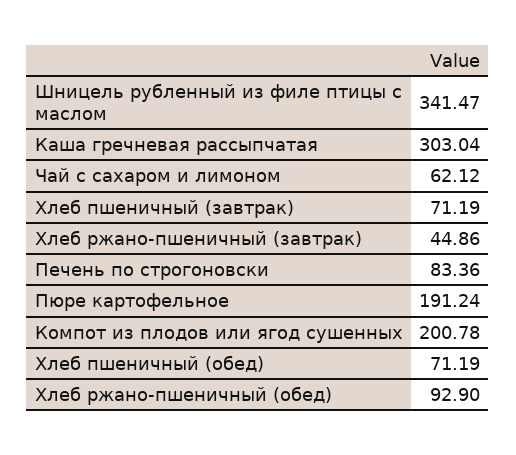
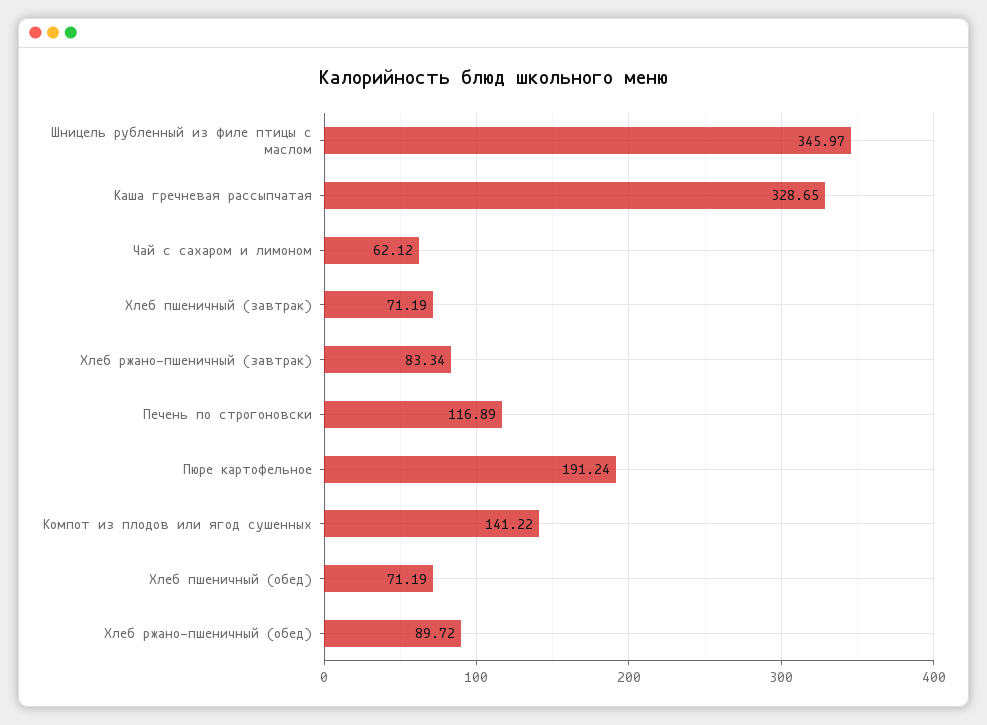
Шницель рубленный из филе птицы с маслом: 341.47 -> 345.97
Каша гречневая рассыпчатая: 303.04 -> 328.65
Хлеб ржано-пшеничный (завтрак): 44.86 -> 83.34
Печень по строгоновски: 83.36 -> 116.89
Компот из плодов или ягод сушенных: 200.78 -> 141.22
Хлеб ржано-пшеничный (обед): 92.9 -> 89.72

